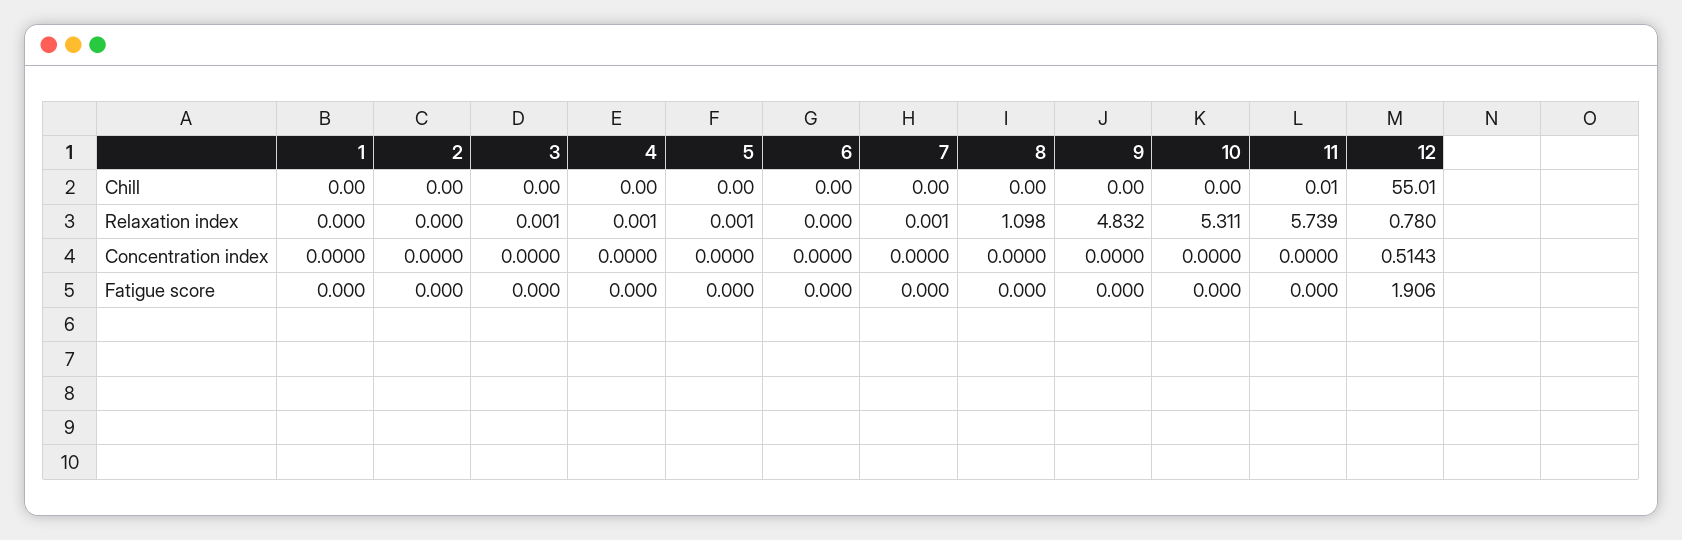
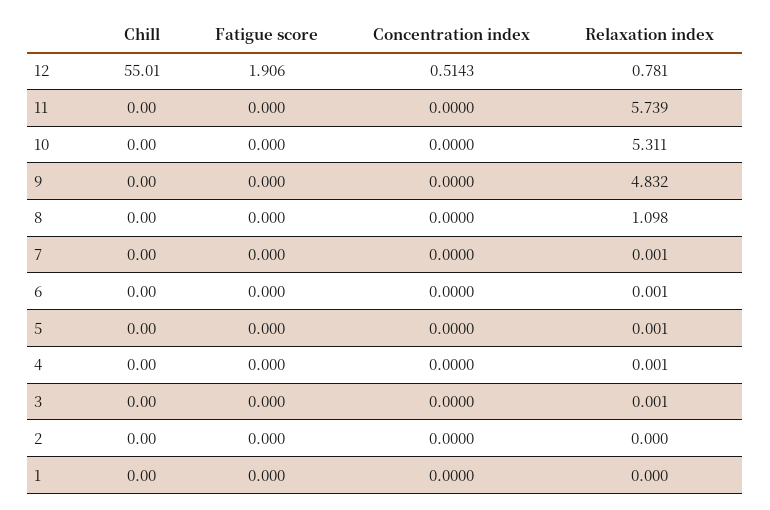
11, Chill: 0.01 -> 0
6, Relaxation index: 0 -> 0.001
12, Relaxation index: 0.78 -> 0.781

